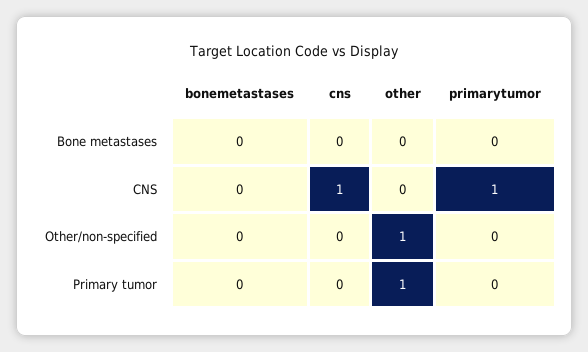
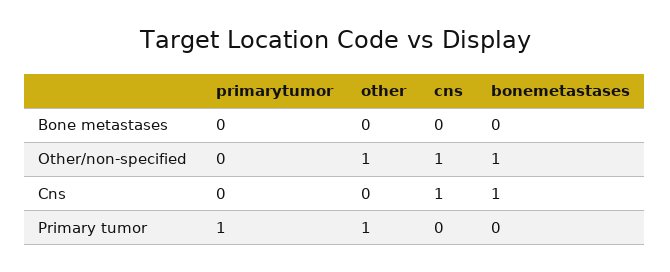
bonemetastases, CNS: 0 -> 1
primarytumor, CNS: 1 -> 0
bonemetastases, Other/non-specified: 0 -> 1
cns, Other/non-specified: 0 -> 1
primarytumor, Primary tumor: 0 -> 1

